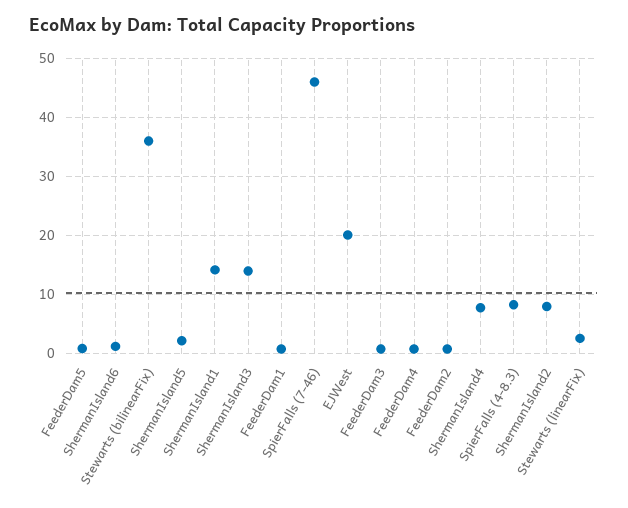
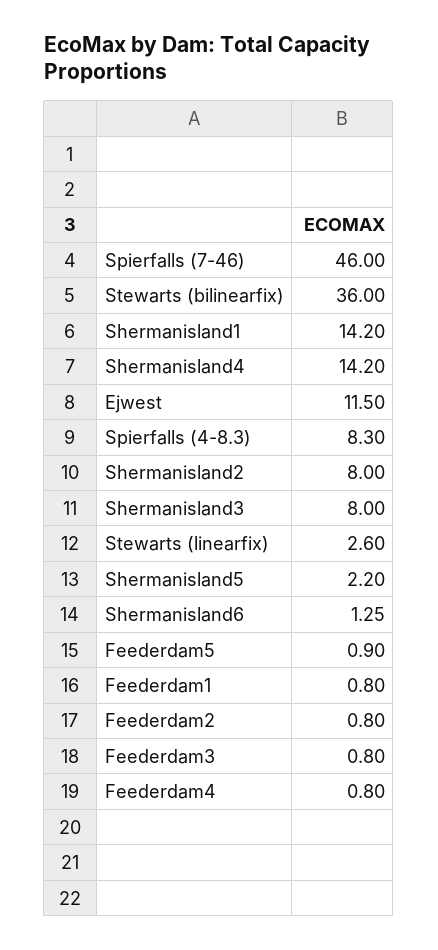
ShermanIsland3: 14 -> 8
EJWest: 20 -> 11.5
ShermanIsland4: 8 -> 14.2

